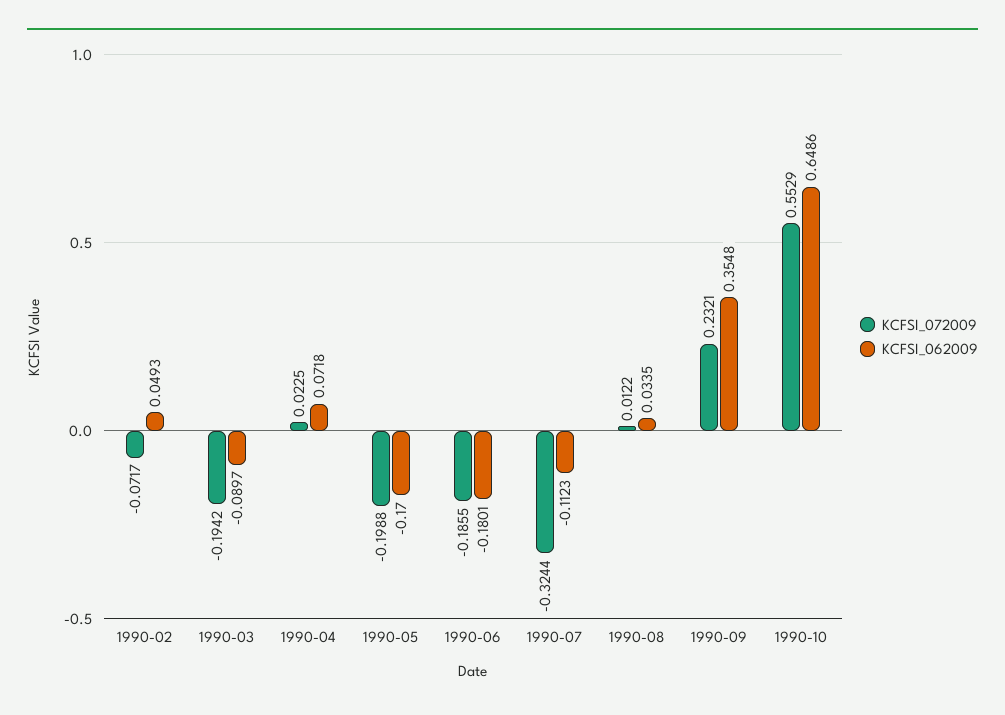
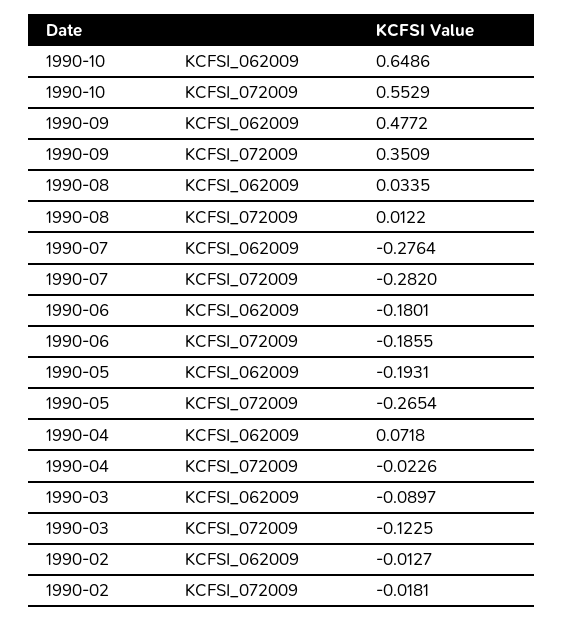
KCFSI_072009, 1990-02: -0.0717 -> -0.0181
KCFSI_062009, 1990-02: 0.0493 -> -0.0127
KCFSI_072009, 1990-03: -0.1942 -> -0.1225
KCFSI_072009, 1990-04: 0.0225 -> -0.0226
KCFSI_072009, 1990-05: -0.1988 -> -0.2654
KCFSI_062009, 1990-05: -0.17 -> -0.1931
KCFSI_072009, 1990-07: -0.3244 -> -0.282
KCFSI_062009, 1990-07: -0.1123 -> -0.2764
KCFSI_072009, 1990-09: 0.2321 -> 0.3509
KCFSI_062009, 1990-09: 0.3548 -> 0.4772

